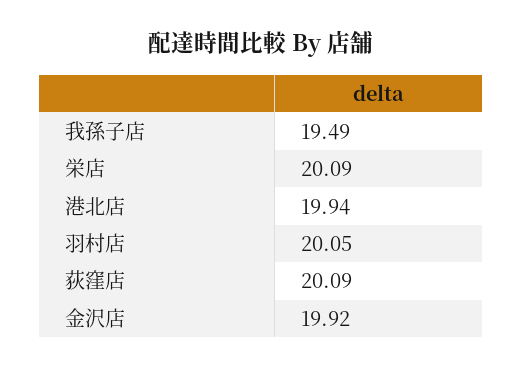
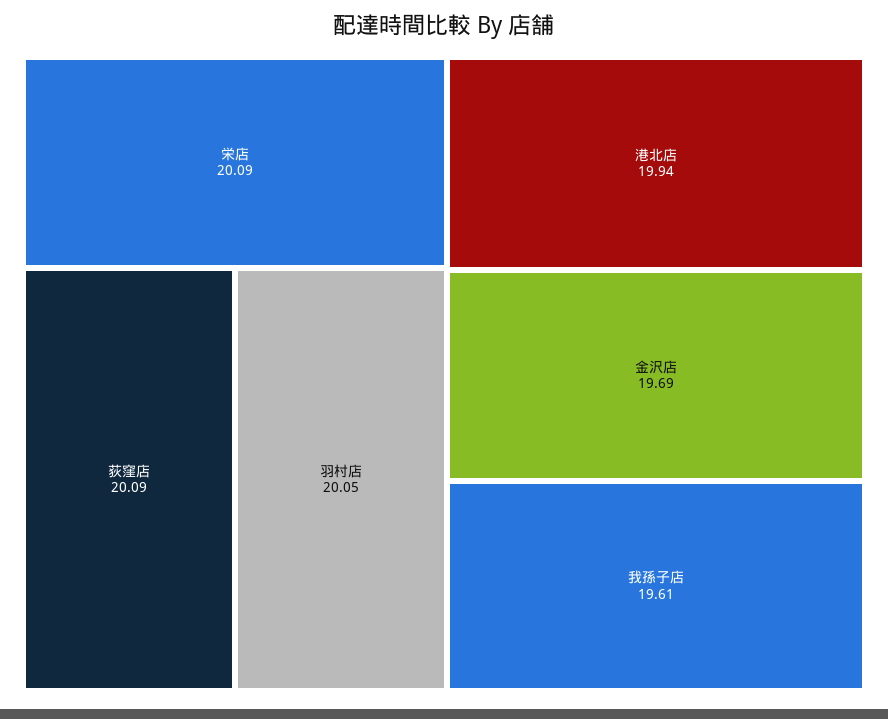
我孫子店: 19.49 -> 19.61
金沢店: 19.92 -> 19.69

